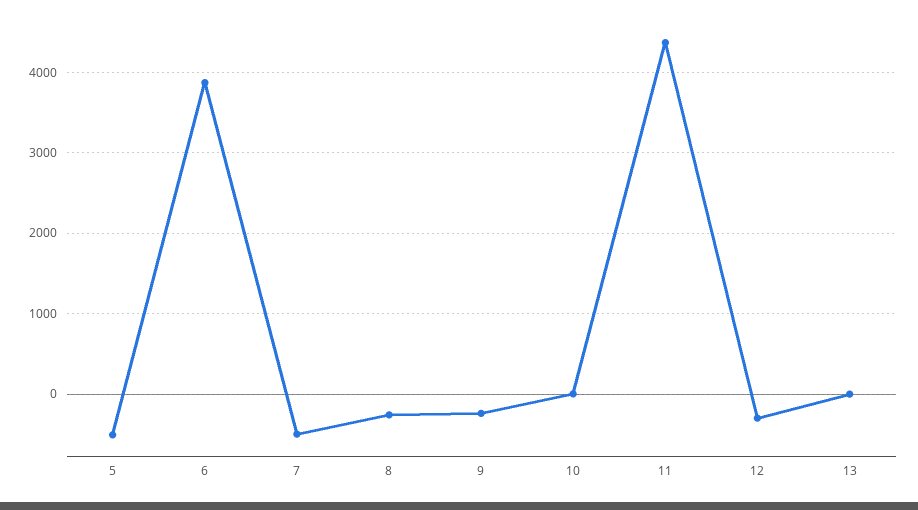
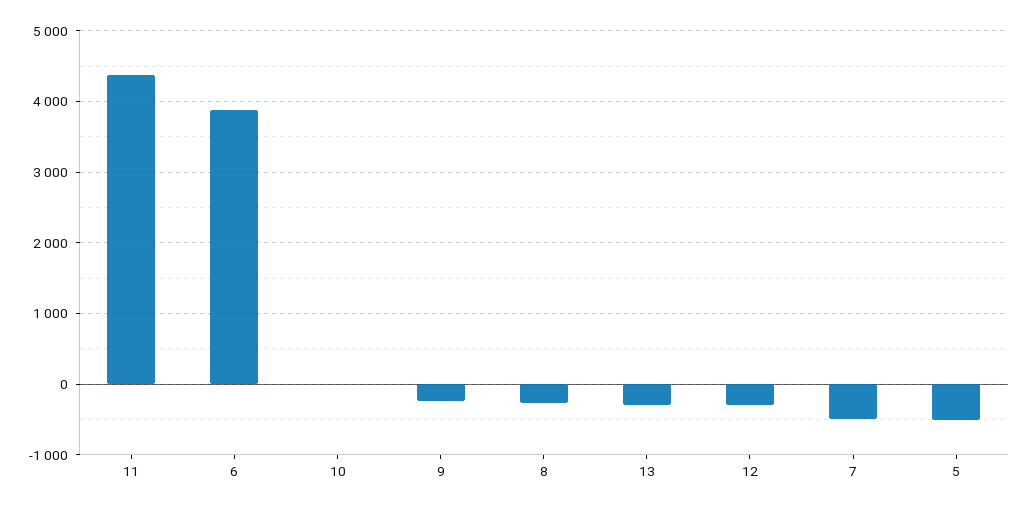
13: 0 -> -300

